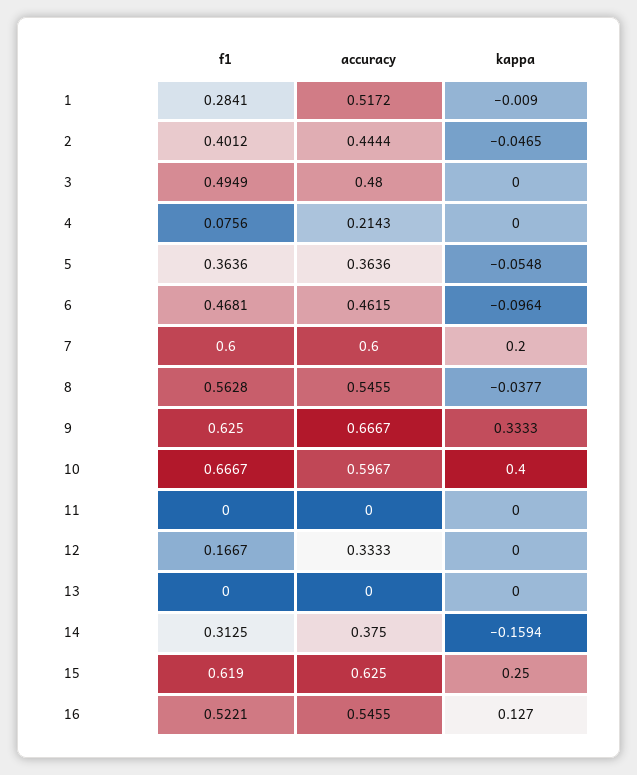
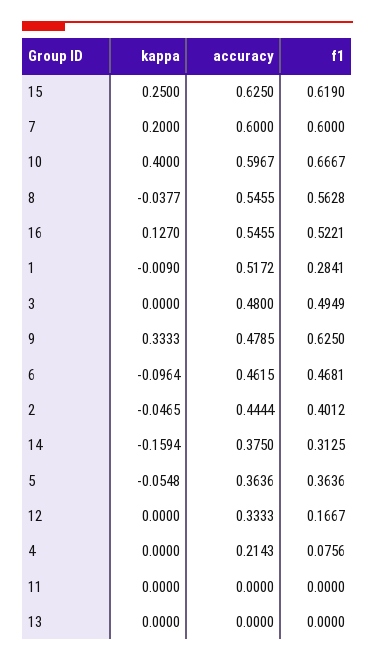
accuracy, 9: 0.6667 -> 0.4785

